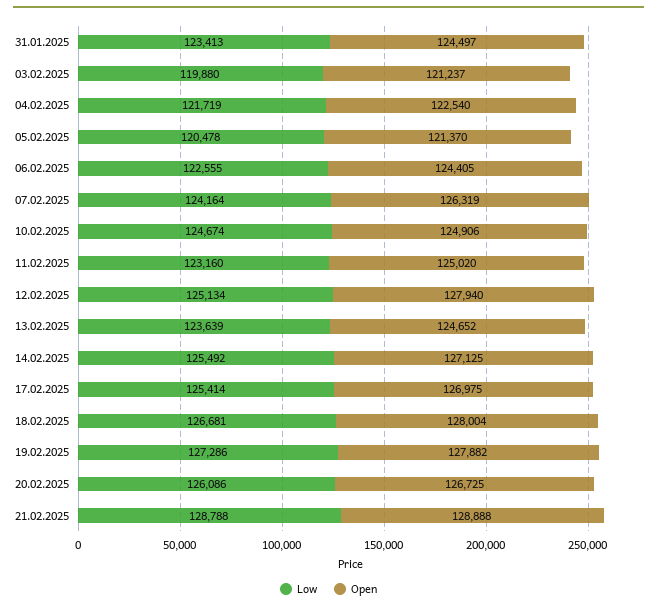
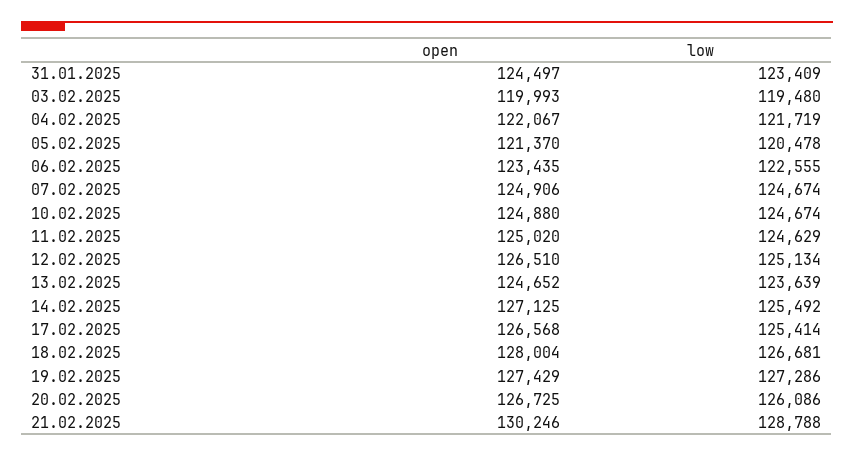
Low, 31.01.2025: 123413 -> 123409
Low, 03.02.2025: 119880 -> 119480
Open, 03.02.2025: 121237 -> 119993
Open, 04.02.2025: 122540 -> 122067
Open, 06.02.2025: 124405 -> 123435
Low, 07.02.2025: 124164 -> 124674
Open, 07.02.2025: 126319 -> 124906
Open, 10.02.2025: 124906 -> 124880
Low, 11.02.2025: 123160 -> 124629
Open, 12.02.2025: 127940 -> 126510
Open, 17.02.2025: 126975 -> 126568
Open, 19.02.2025: 127882 -> 127429
Open, 21.02.2025: 128888 -> 130246

